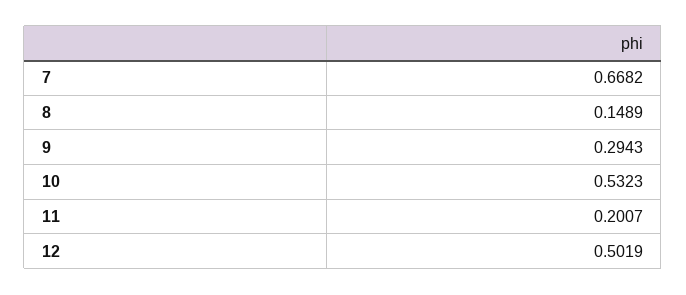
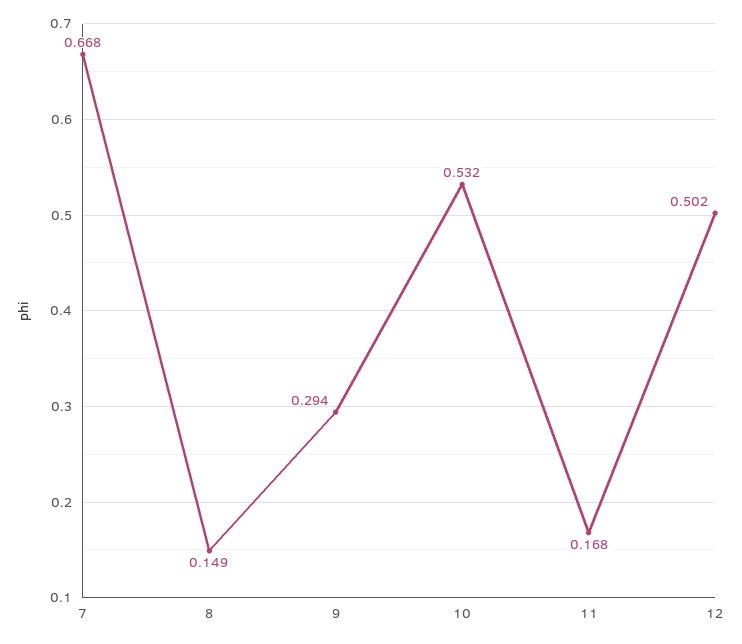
11: 0.2007 -> 0.168

